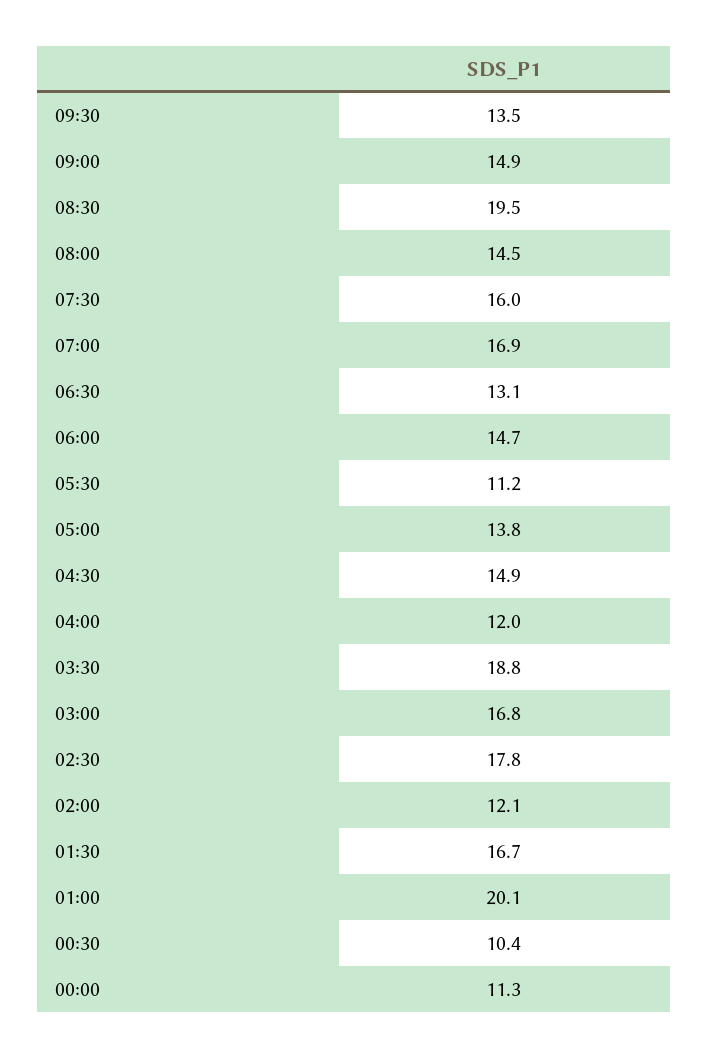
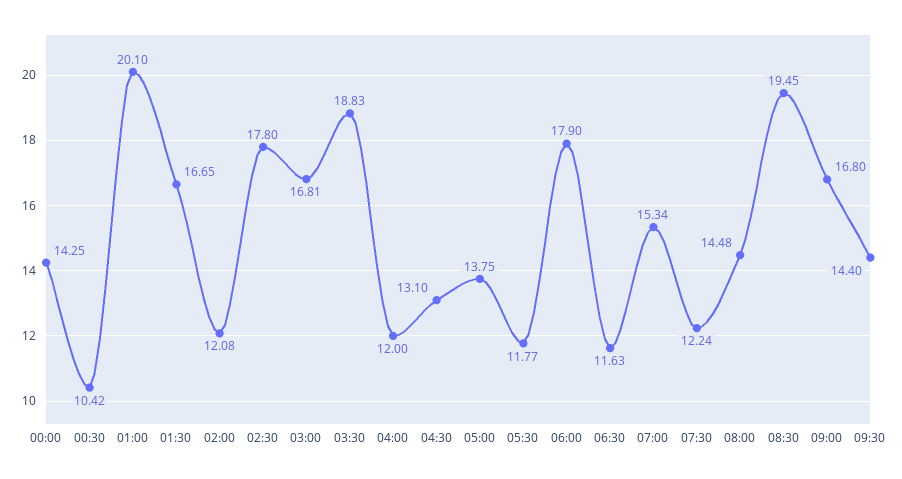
09:30: 13.5 -> 14.4
09:00: 14.9 -> 16.8
07:30: 16 -> 12.24
07:00: 16.9 -> 15.34
06:30: 13.1 -> 11.63
06:00: 14.7 -> 17.9
05:30: 11.2 -> 11.77
04:30: 14.9 -> 13.1
00:00: 11.3 -> 14.25

